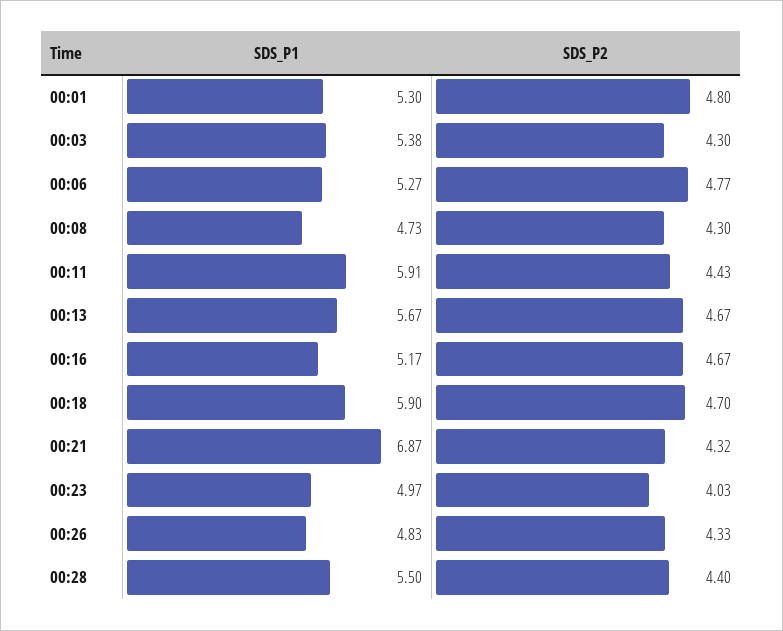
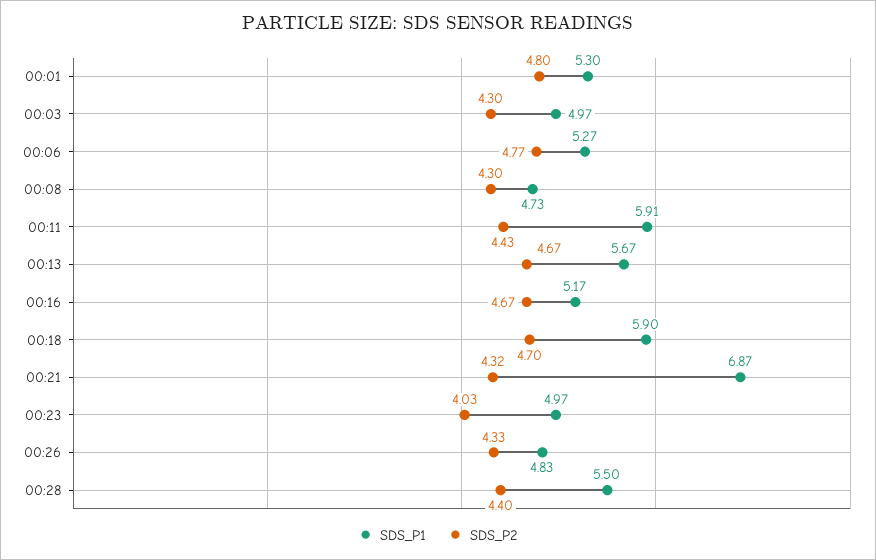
SDS_P1, 00:03: 5.38 -> 4.97

